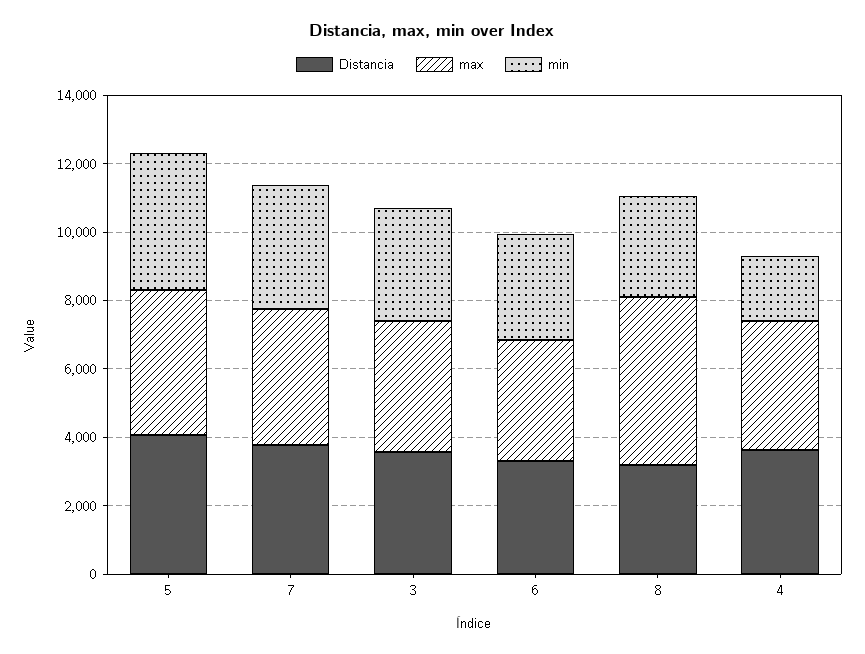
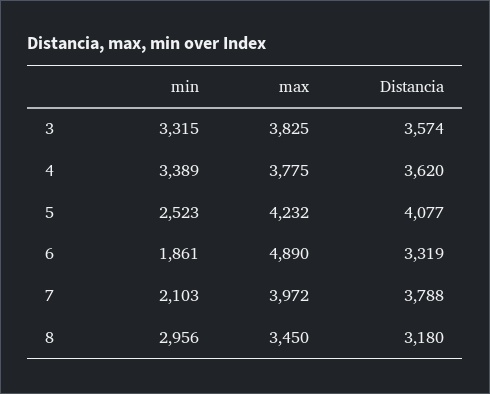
min, 5: 4000 -> 2523
min, 7: 3500 -> 2103
max, 6: 3500 -> 4890
min, 6: 3000 -> 1861
max, 8: 5000 -> 3450
min, 4: 2000 -> 3389

